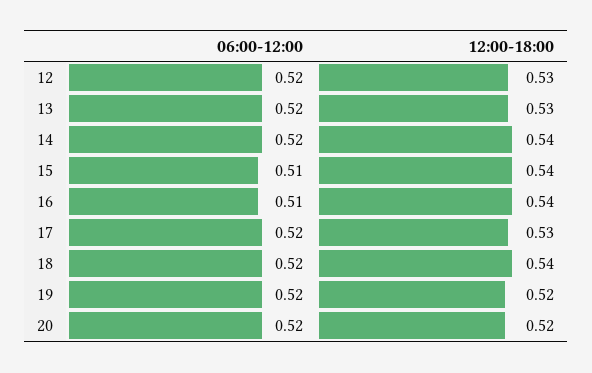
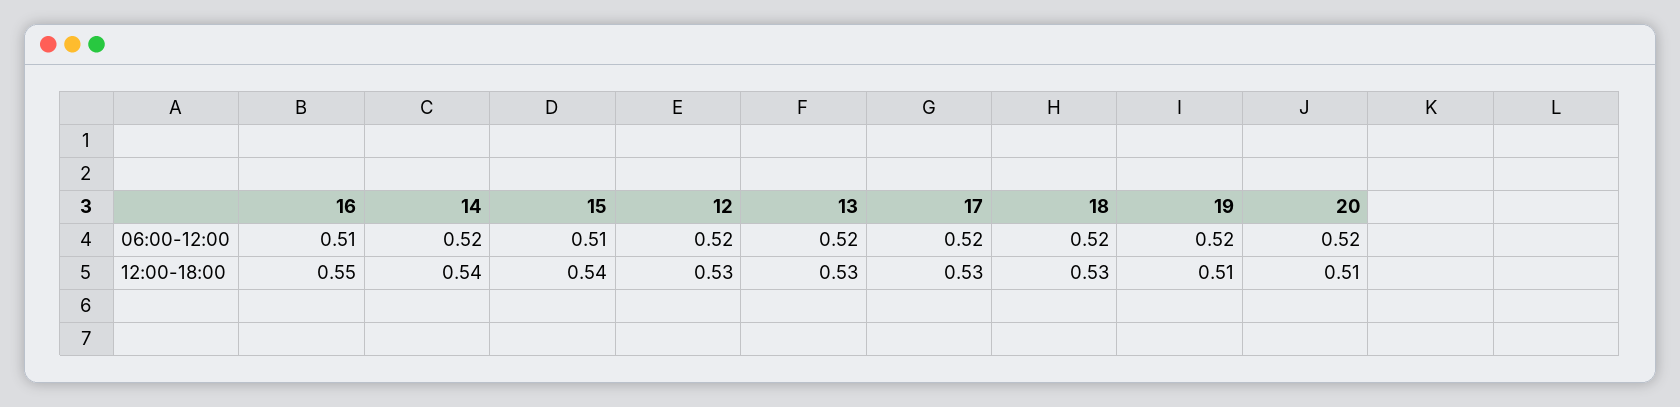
12:00-18:00, 16: 0.54 -> 0.55
12:00-18:00, 18: 0.54 -> 0.53
12:00-18:00, 19: 0.52 -> 0.51
12:00-18:00, 20: 0.52 -> 0.51

